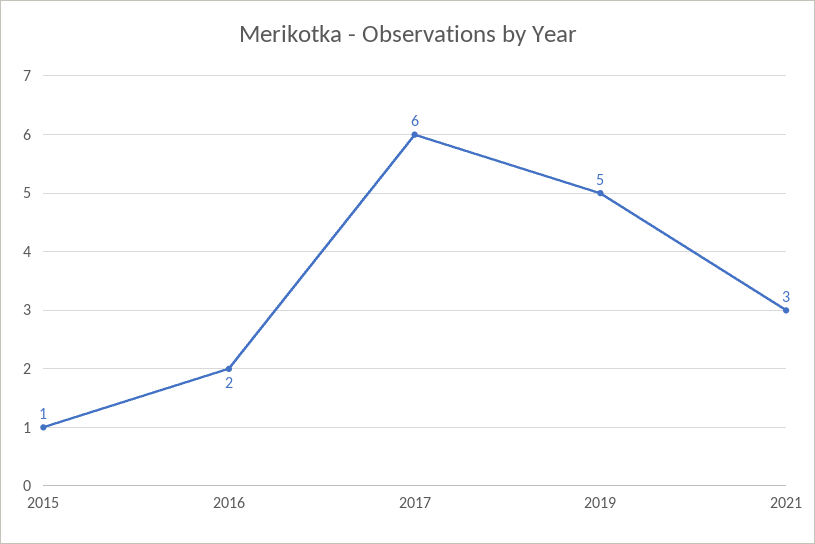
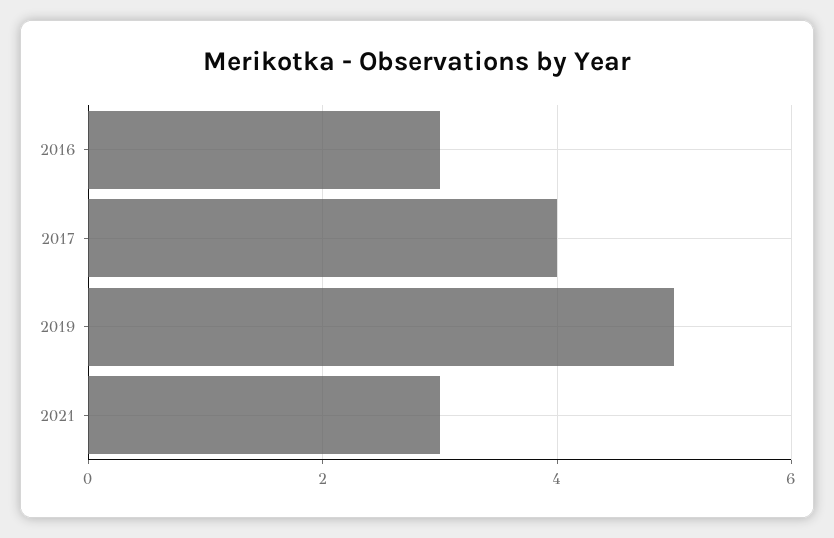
2015: 1 -> none
2016: 2 -> 3
2017: 6 -> 4

